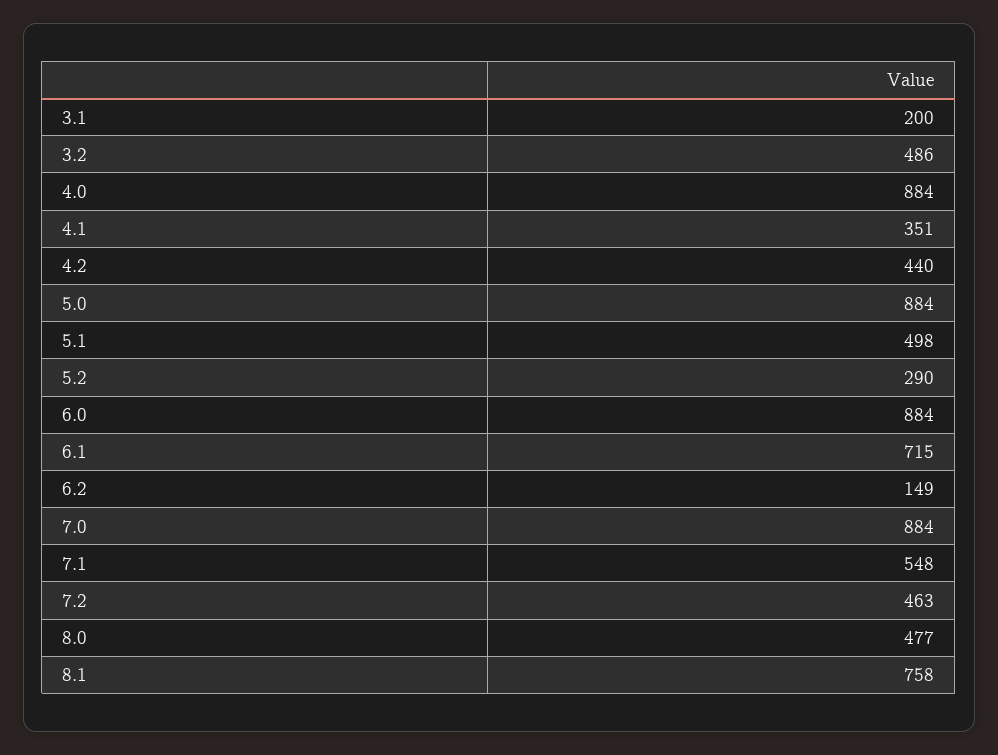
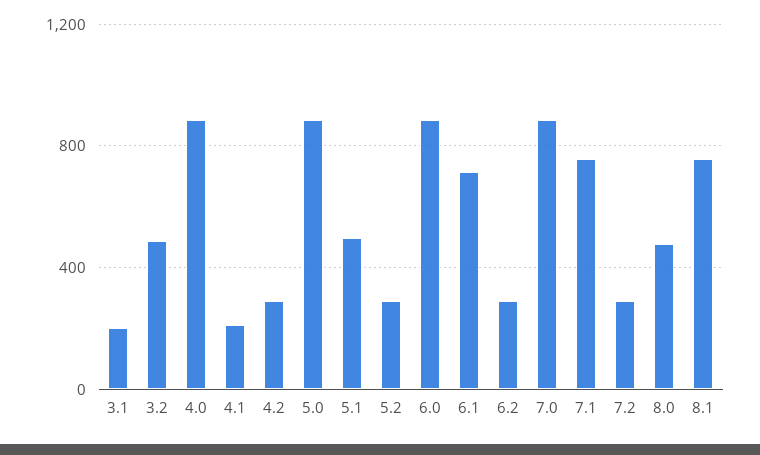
4.1: 351 -> 200
4.2: 440 -> 300
6.2: 149 -> 300
7.1: 548 -> 750
7.2: 463 -> 300

